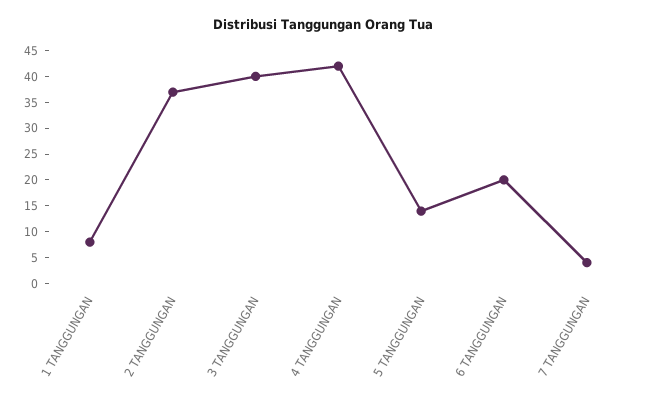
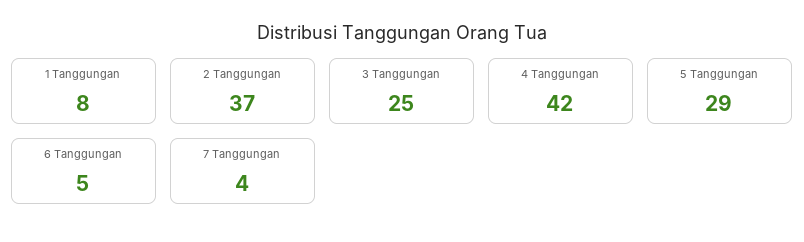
3 TANGGUNGAN: 40 -> 25
5 TANGGUNGAN: 15 -> 29
6 TANGGUNGAN: 20 -> 5

